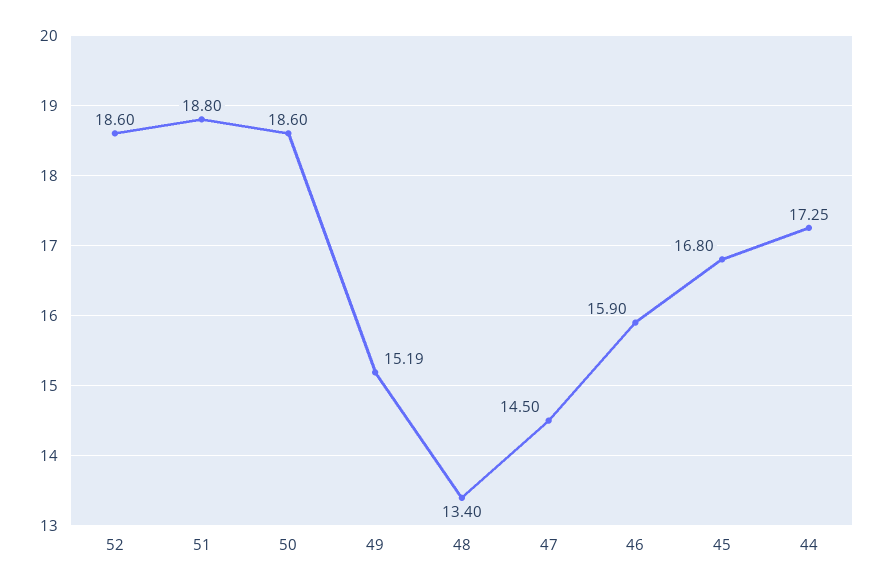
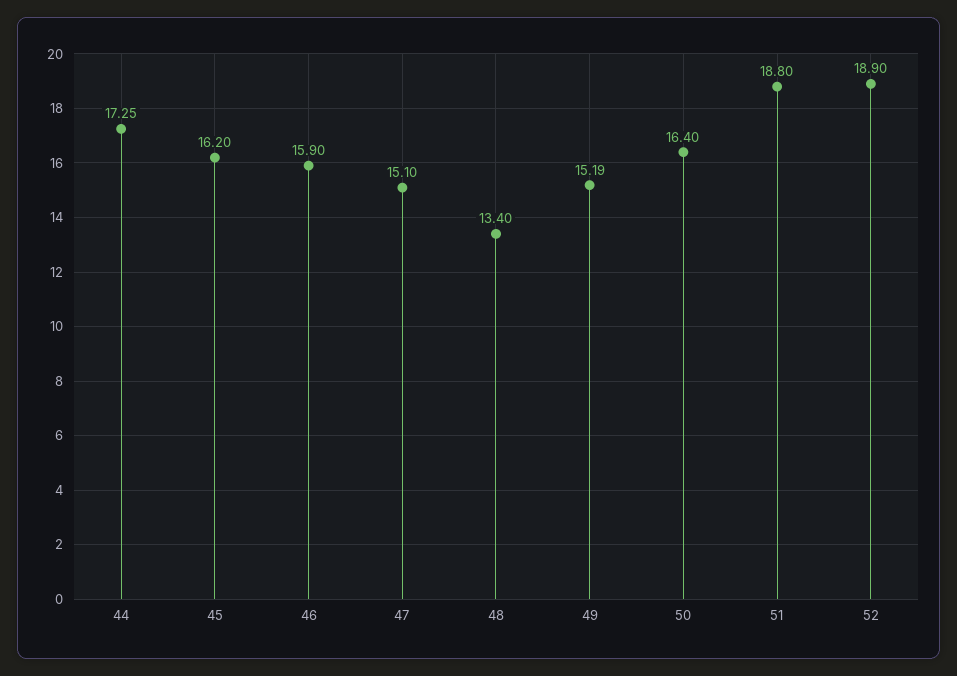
52: 18.6 -> 18.9
50: 18.6 -> 16.4
47: 14.5 -> 15.1
45: 16.8 -> 16.2

